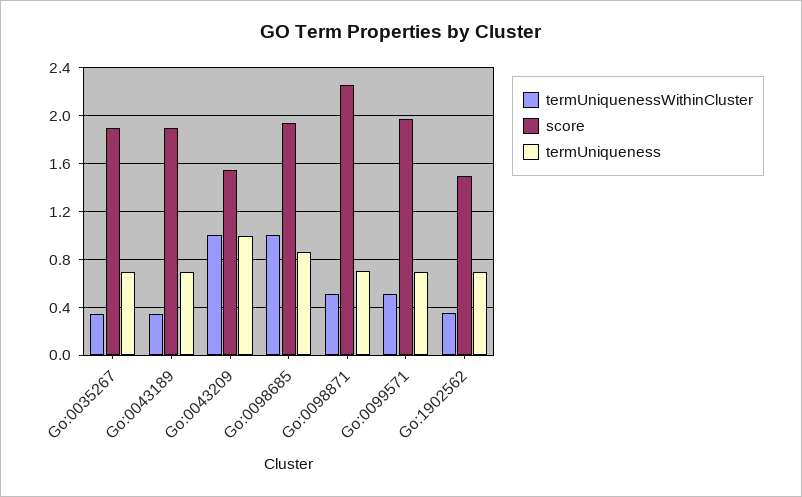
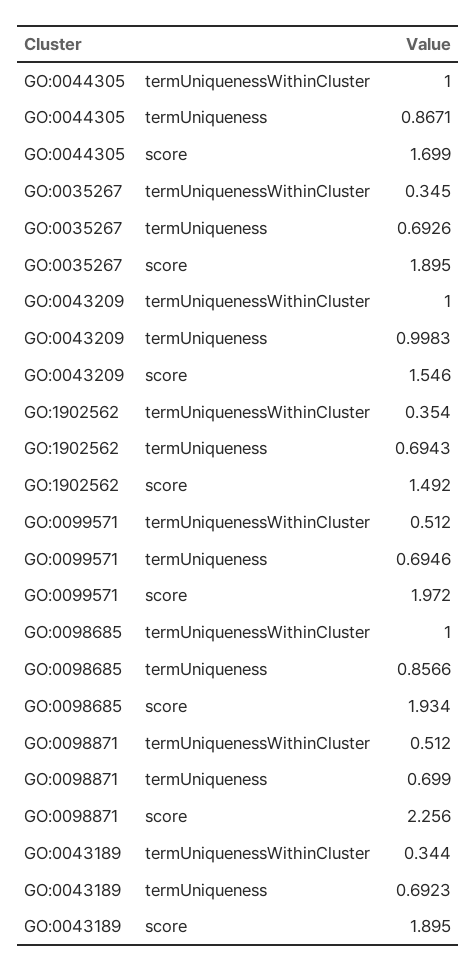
termUniquenessWithinCluster, GO:0044305: none -> 1
termUniqueness, GO:0044305: none -> 0.8671
score, GO:0044305: none -> 1.699

